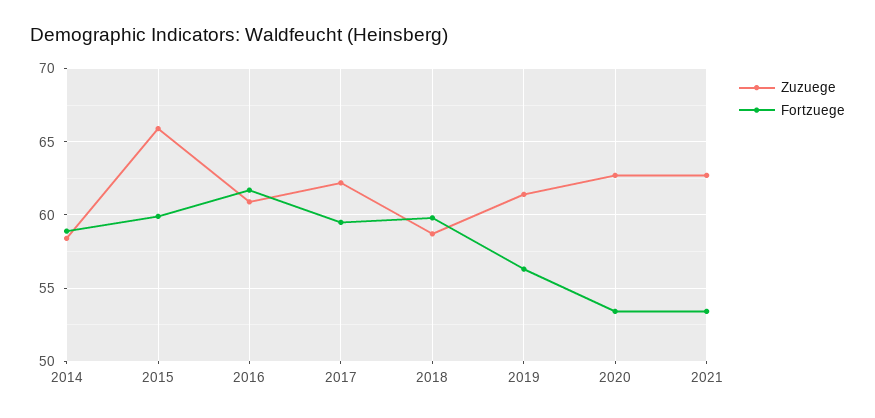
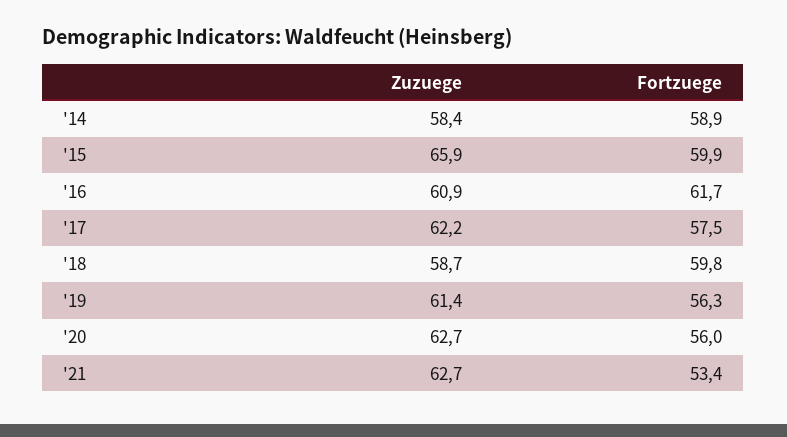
Fortzuege, 2017: 59.5 -> 57.5
Fortzuege, 2020: 53.5 -> 56

